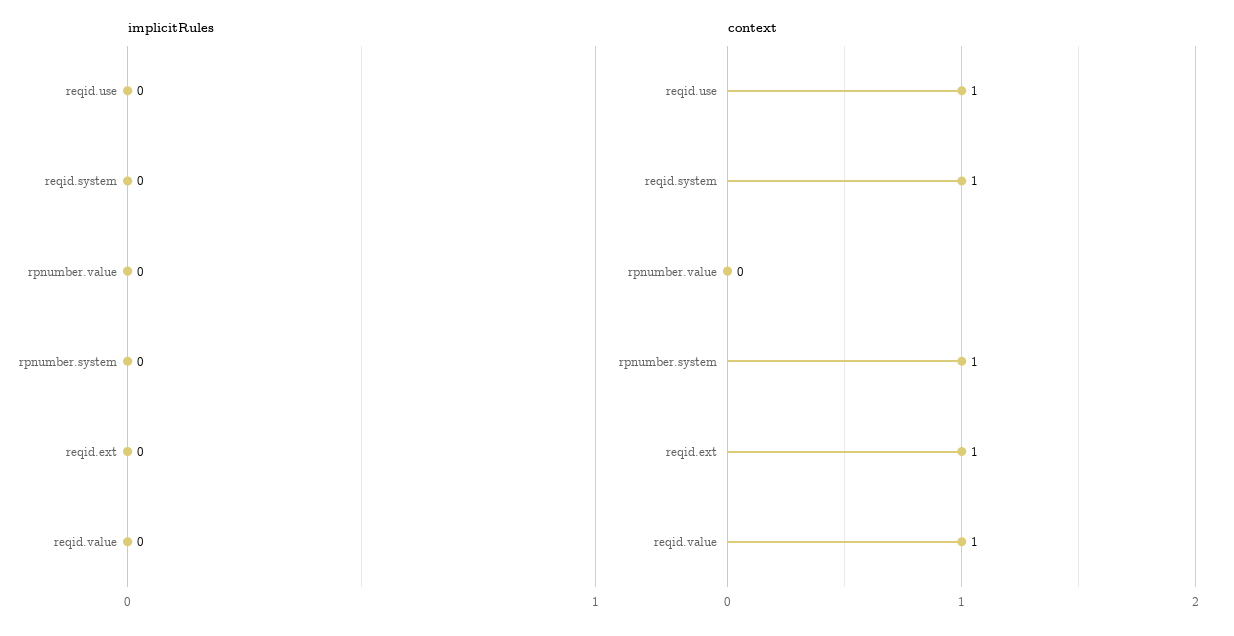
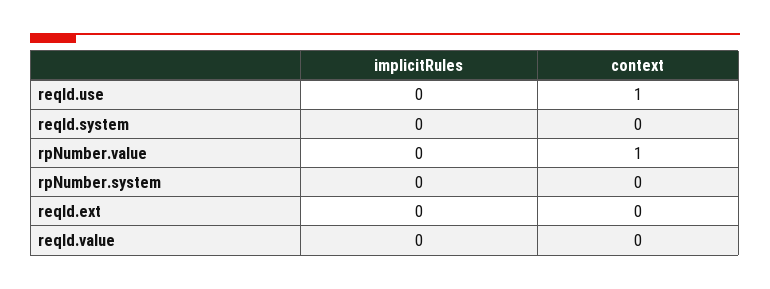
context, reqid.system: 1 -> 0
context, rpnumber.value: 0 -> 1
context, rpnumber.system: 1 -> 0
context, reqid.ext: 1 -> 0
context, reqid.value: 1 -> 0

